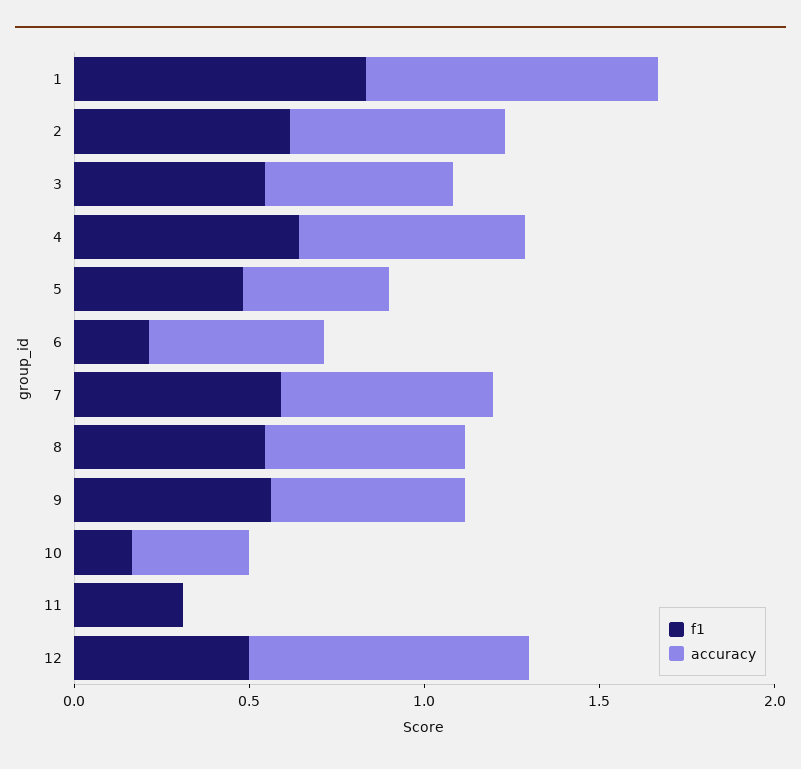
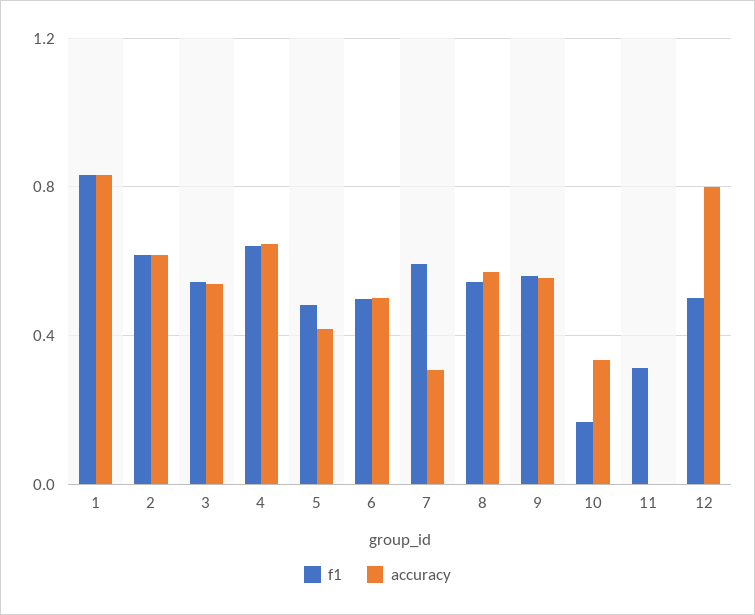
f1, 6: 0.2 -> 0.5
accuracy, 7: 0.6 -> 0.3

